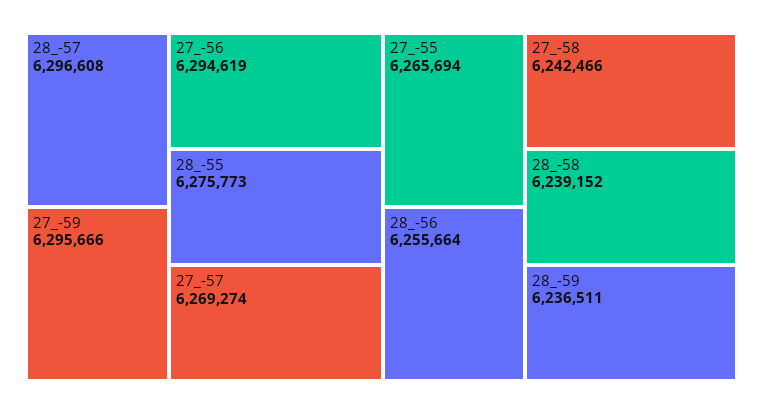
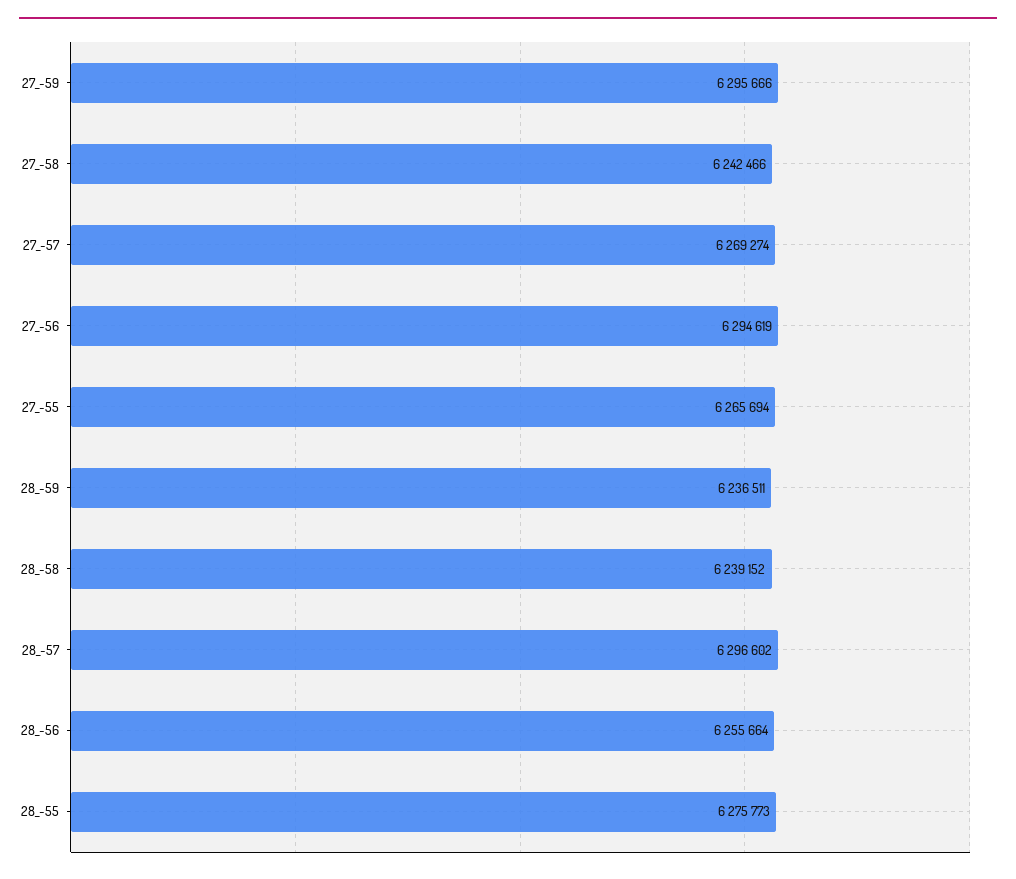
28_-57: 6296608 -> 6296602

